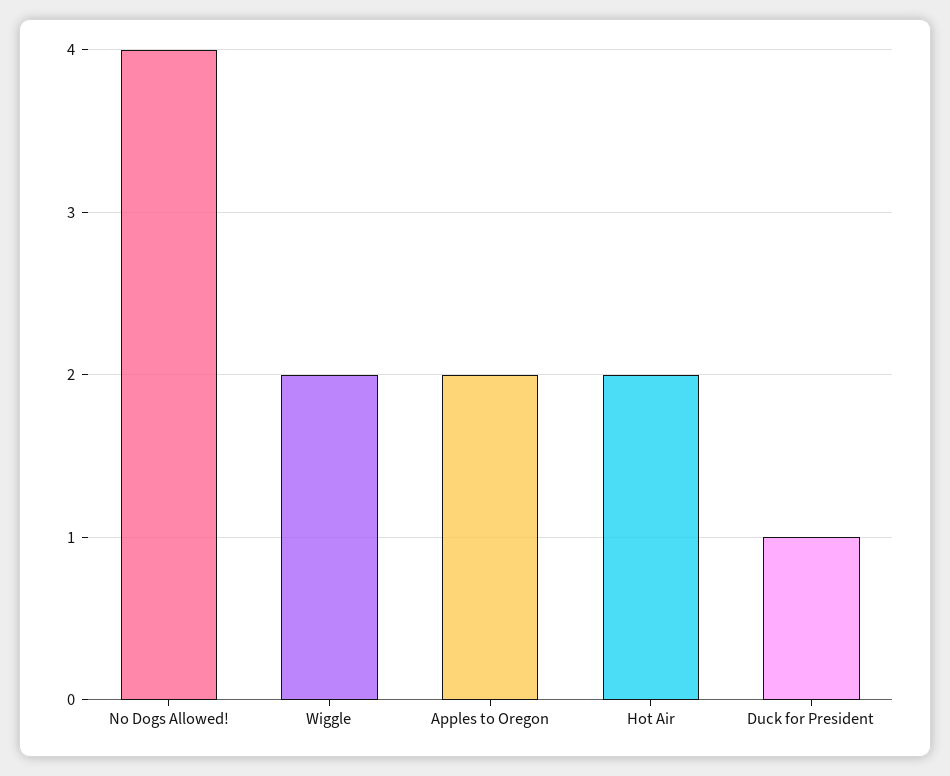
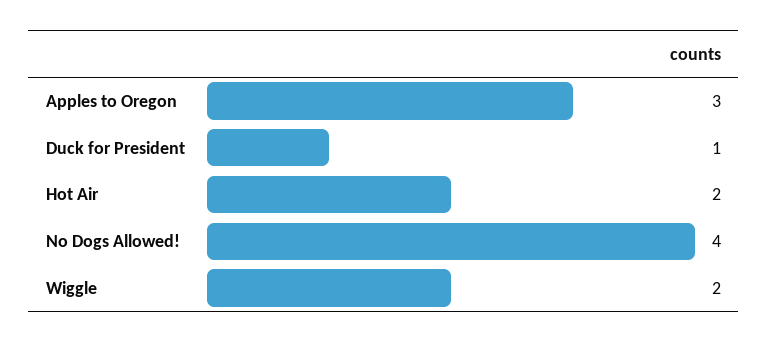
Apples to Oregon: 2 -> 3

